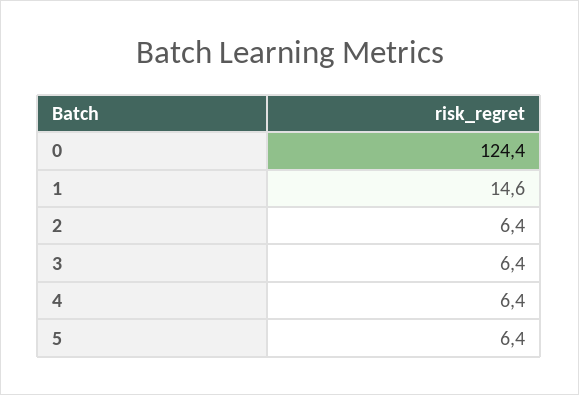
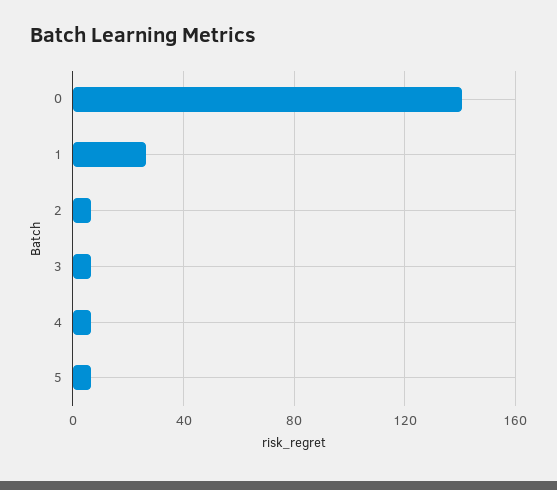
0: 124.4 -> 140
1: 14.6 -> 25

